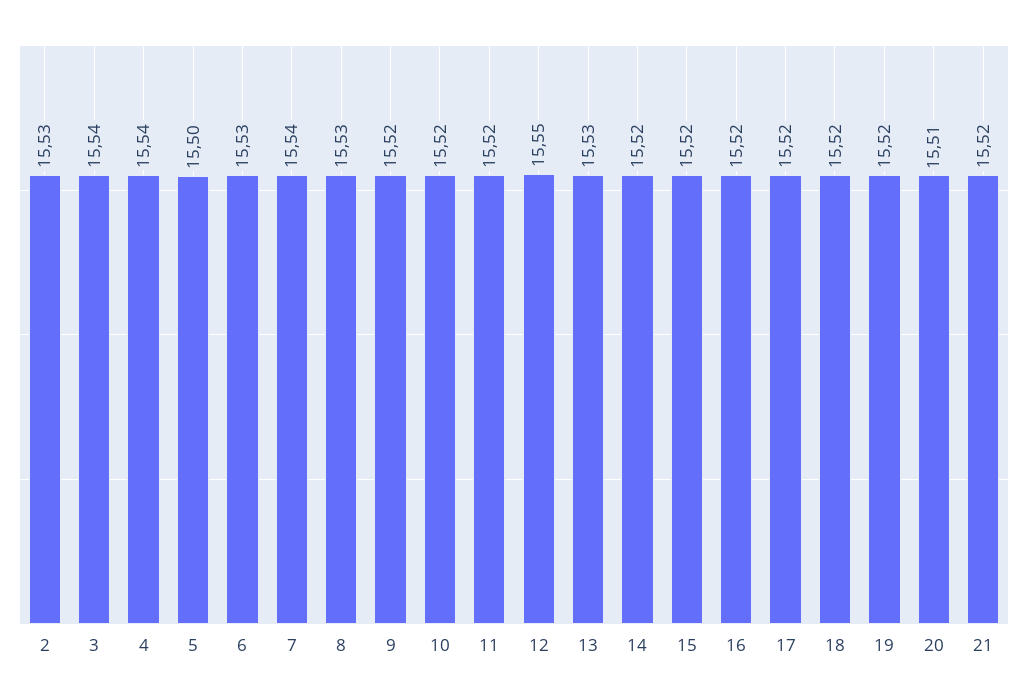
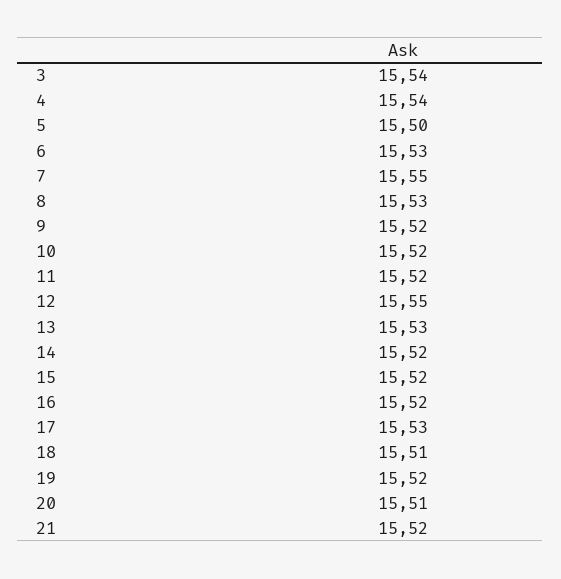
2: 15.53 -> none
7: 15.54 -> 15.55
17: 15.52 -> 15.53
18: 15.52 -> 15.51

